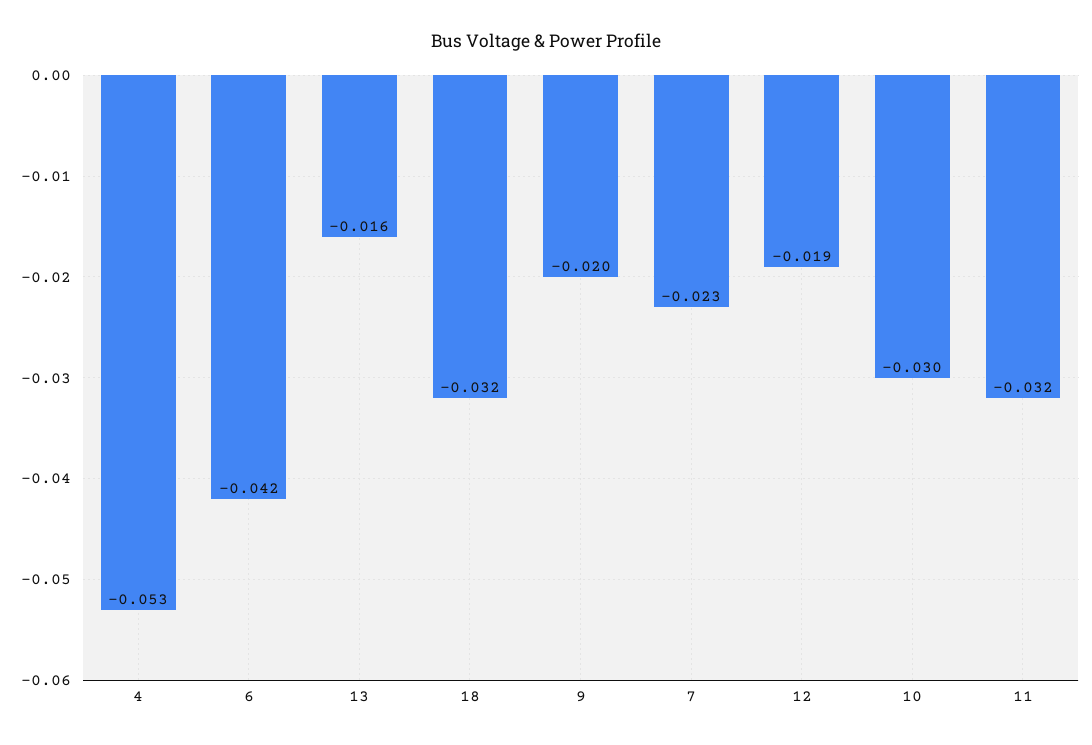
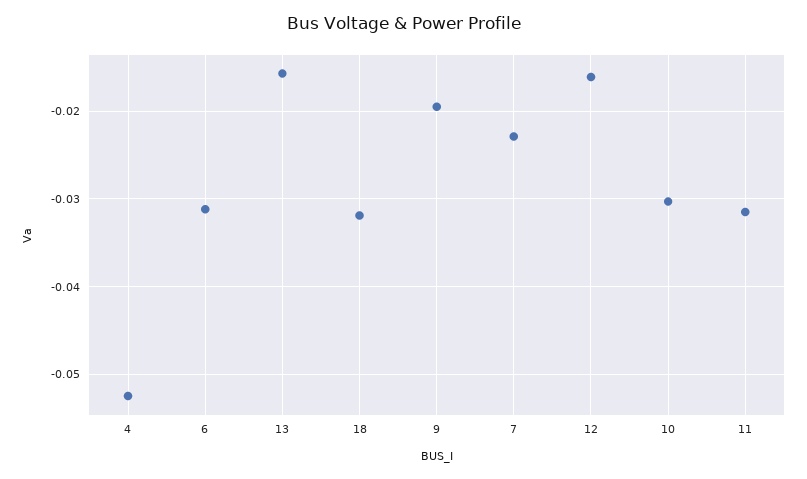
6: -0.042 -> -0.031
12: -0.019 -> -0.016

